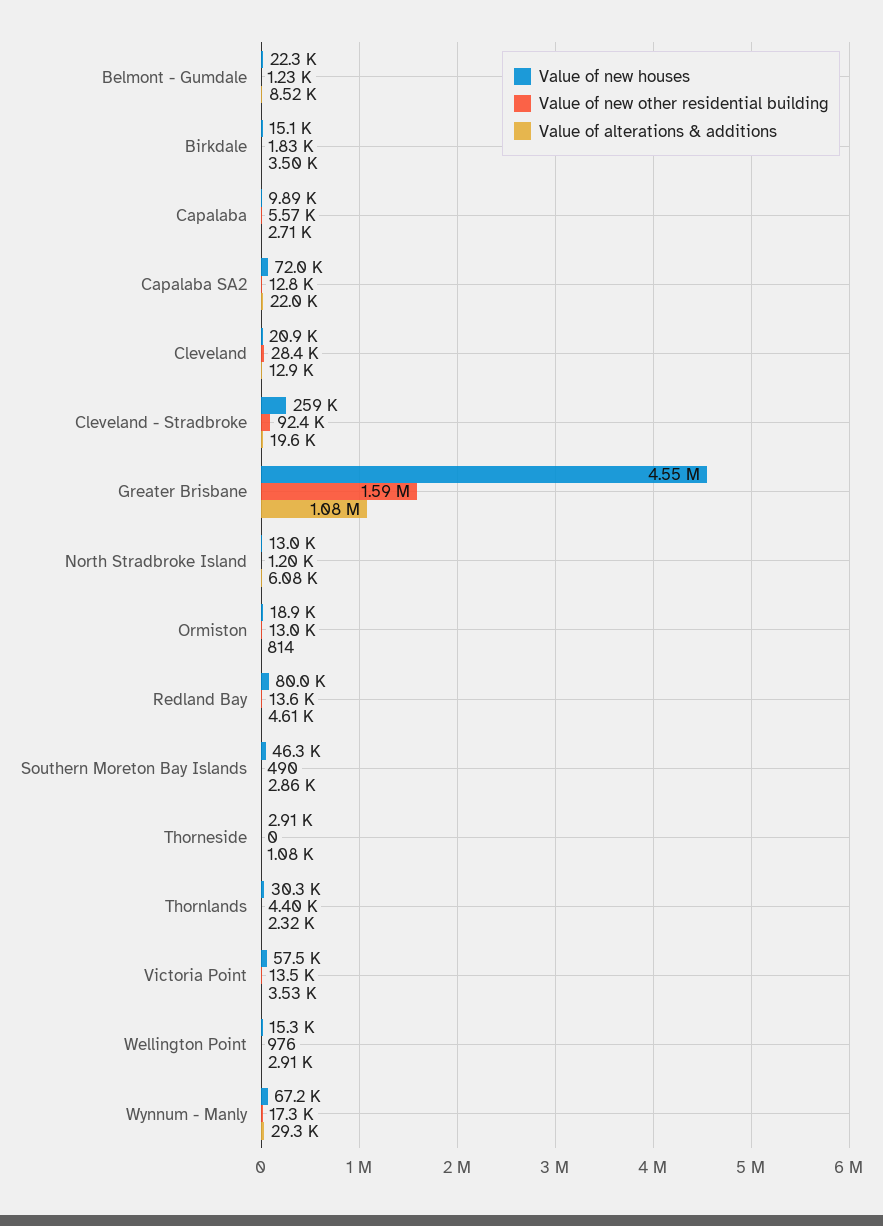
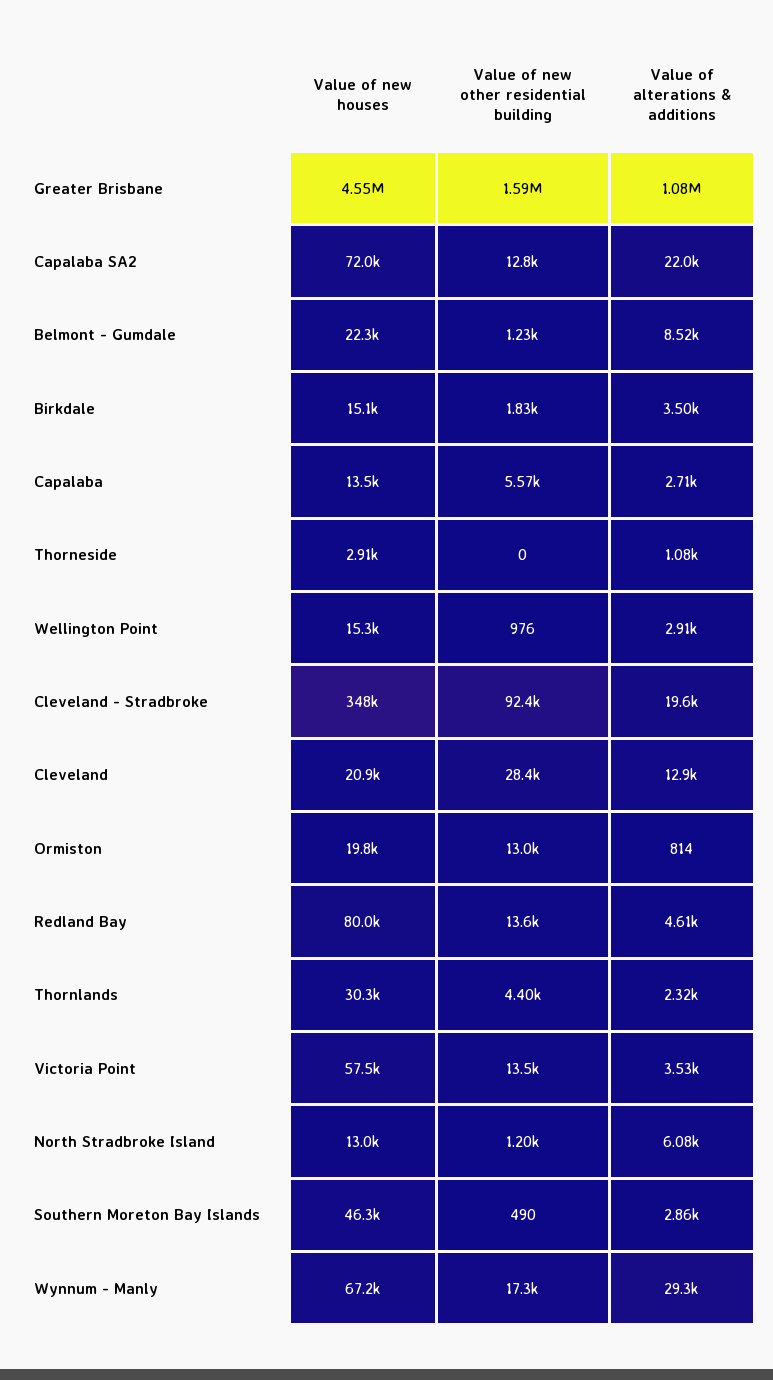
Value of new houses, Capalaba: 9890 -> 13500
Value of new houses, Cleveland - Stradbroke: 259000 -> 348000
Value of new houses, Ormiston: 18900 -> 19800

